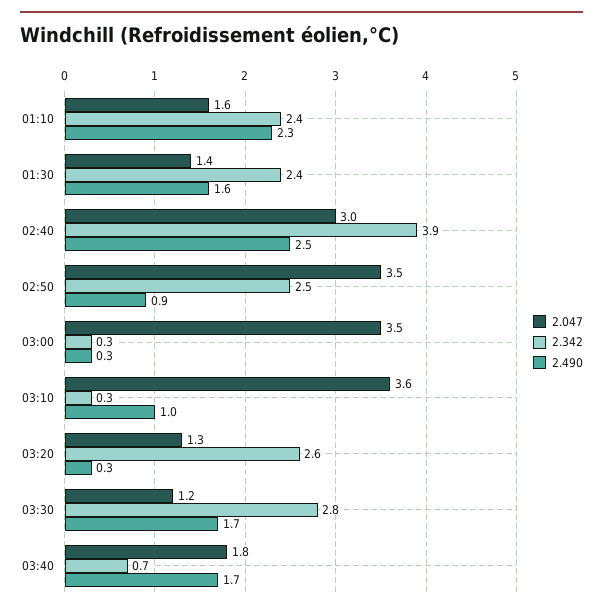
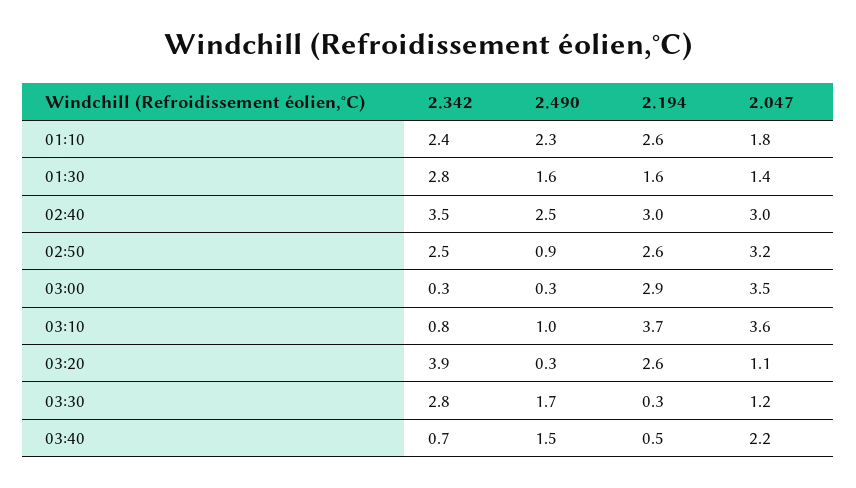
2.047, 01:10: 1.6 -> 1.8
2.342, 01:30: 2.4 -> 2.8
2.342, 02:40: 3.9 -> 3.5
2.047, 02:50: 3.5 -> 3.2
2.342, 03:10: 0.3 -> 0.8
2.047, 03:20: 1.3 -> 1.1
2.342, 03:20: 2.6 -> 3.9
2.047, 03:40: 1.8 -> 2.2
2.490, 03:40: 1.7 -> 1.5
2.194, 01:10: none -> 2.6
2.194, 01:30: none -> 1.6
2.194, 02:40: none -> 3
2.194, 02:50: none -> 2.6
2.194, 03:00: none -> 2.9
2.194, 03:10: none -> 3.7
2.194, 03:20: none -> 2.6
2.194, 03:30: none -> 0.3
2.194, 03:40: none -> 0.5

